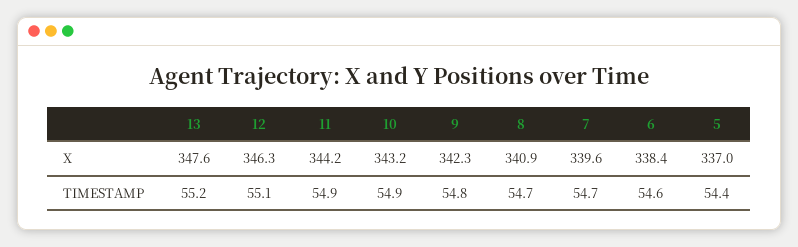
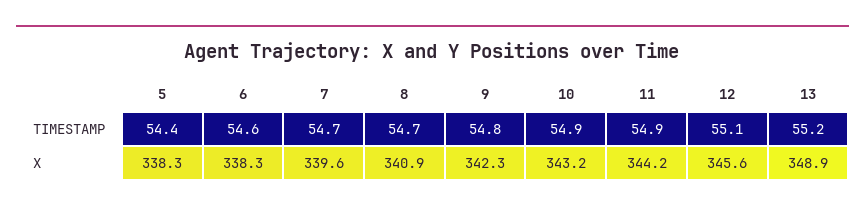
13, X: 347.6 -> 348.9
12, X: 346.3 -> 345.6
6, X: 338.4 -> 338.3
5, X: 337 -> 338.3

